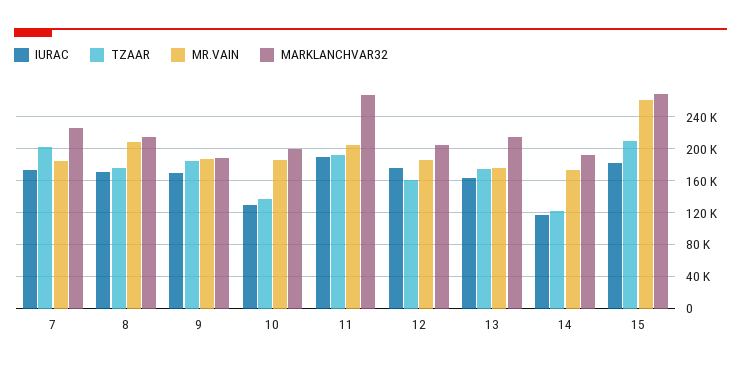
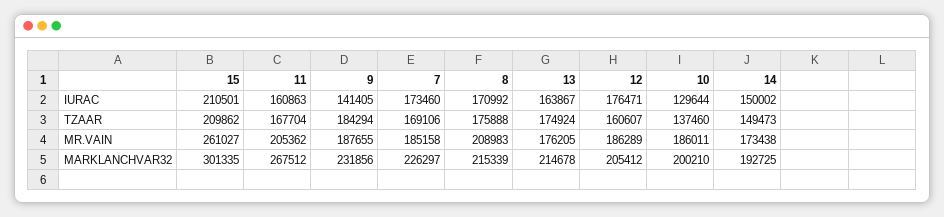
TZAAR, 7: 200000 -> 169106
IURAC, 9: 170000 -> 141405
MARKLANCHVAR32, 9: 190000 -> 231856
IURAC, 11: 190000 -> 160863
TZAAR, 11: 190000 -> 167704
IURAC, 14: 120000 -> 150002
TZAAR, 14: 120000 -> 149473
IURAC, 15: 180000 -> 210501
MARKLANCHVAR32, 15: 270000 -> 301335

